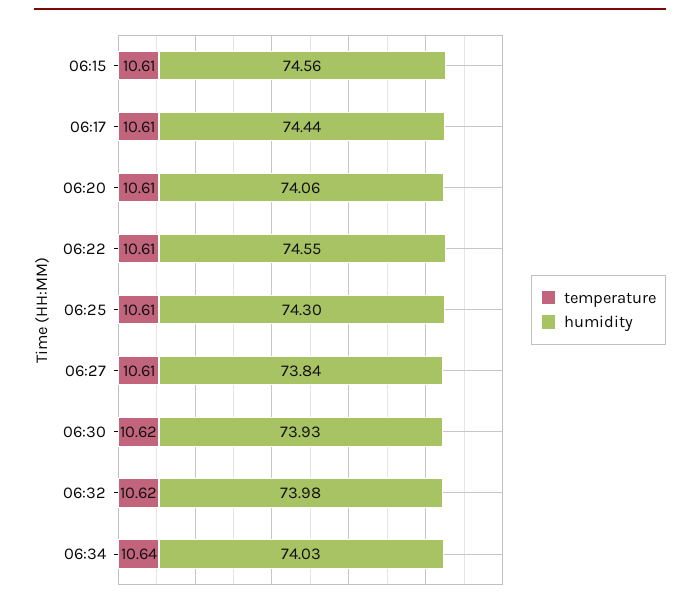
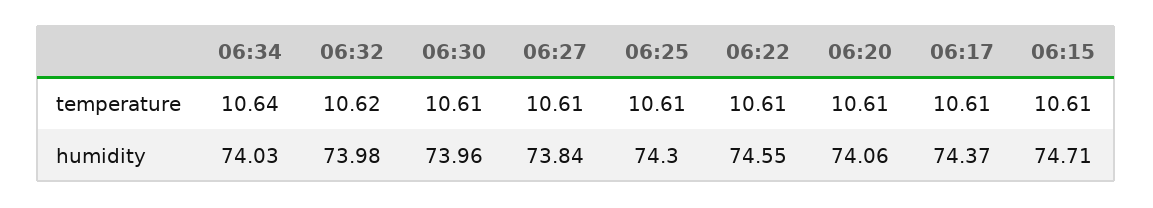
humidity, 06:15: 74.56 -> 74.71
humidity, 06:17: 74.44 -> 74.37
temperature, 06:30: 10.62 -> 10.61
humidity, 06:30: 73.93 -> 73.96

